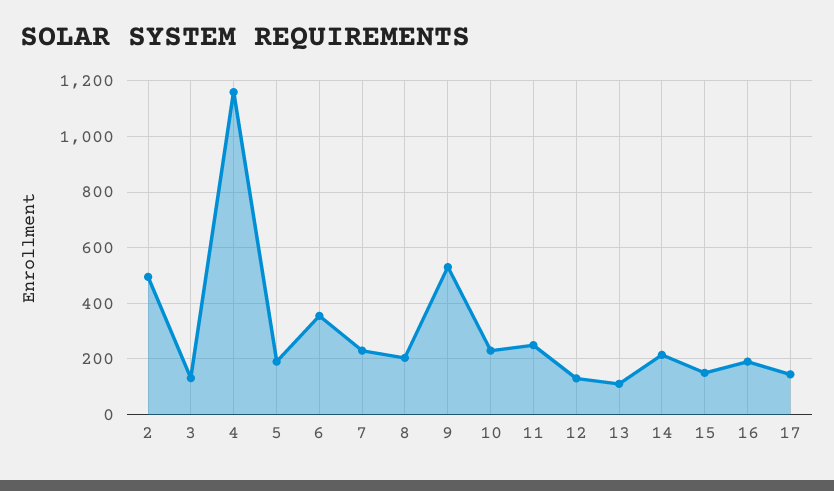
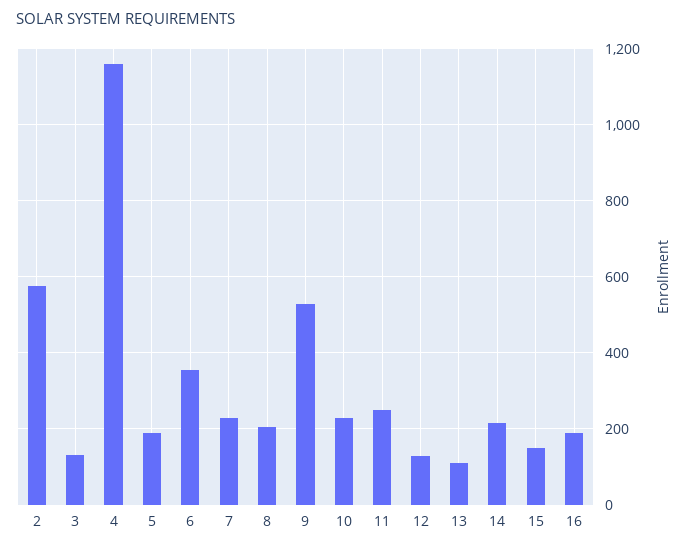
2: 500 -> 580
17: 150 -> none

